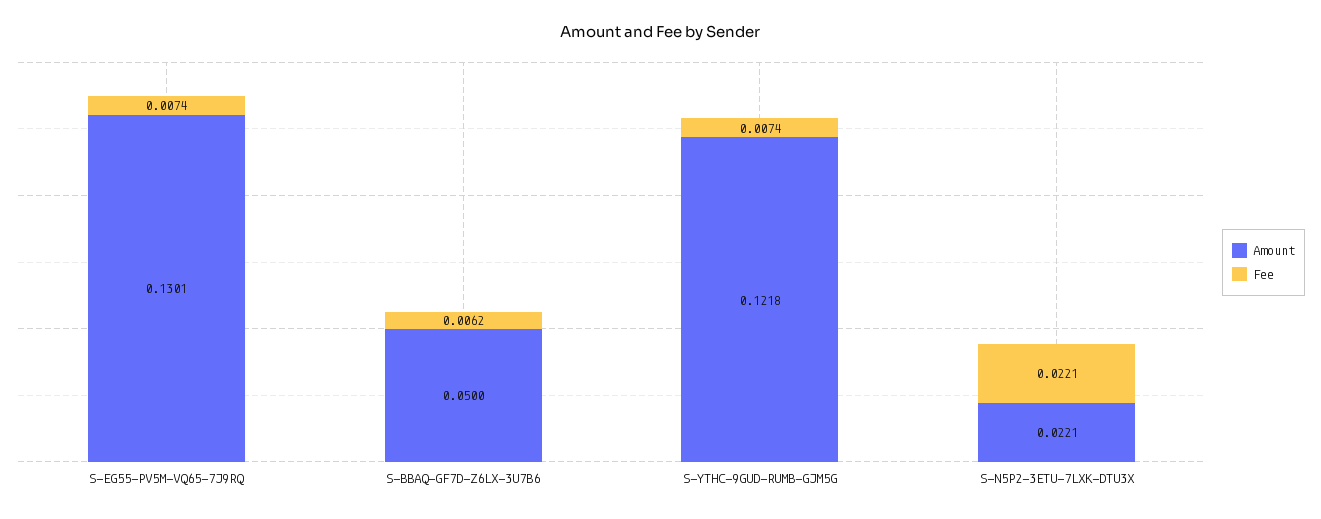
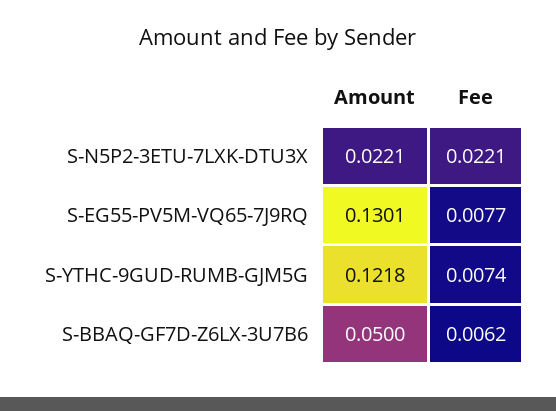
Fee, S-EG55-PV5M-VQ65-7J9RQ: 0.0074 -> 0.0077

